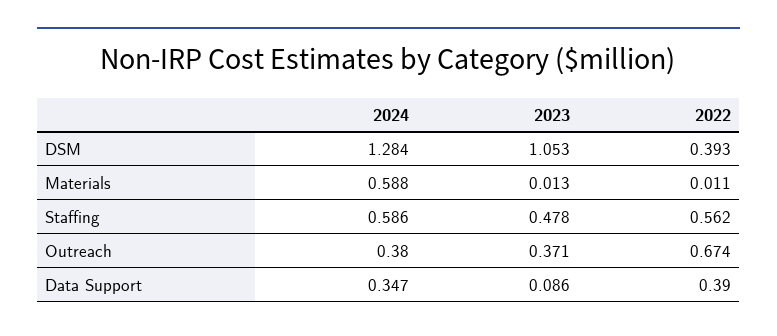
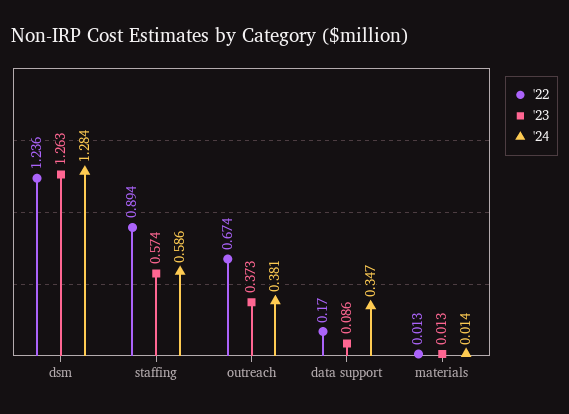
2023, DSM: 1.053 -> 1.263
2022, DSM: 0.393 -> 1.236
2024, Materials: 0.588 -> 0.014
2022, Materials: 0.011 -> 0.013
2023, Staffing: 0.478 -> 0.574
2022, Staffing: 0.562 -> 0.894
2024, Outreach: 0.38 -> 0.381
2023, Outreach: 0.371 -> 0.373
2022, Data Support: 0.39 -> 0.17

